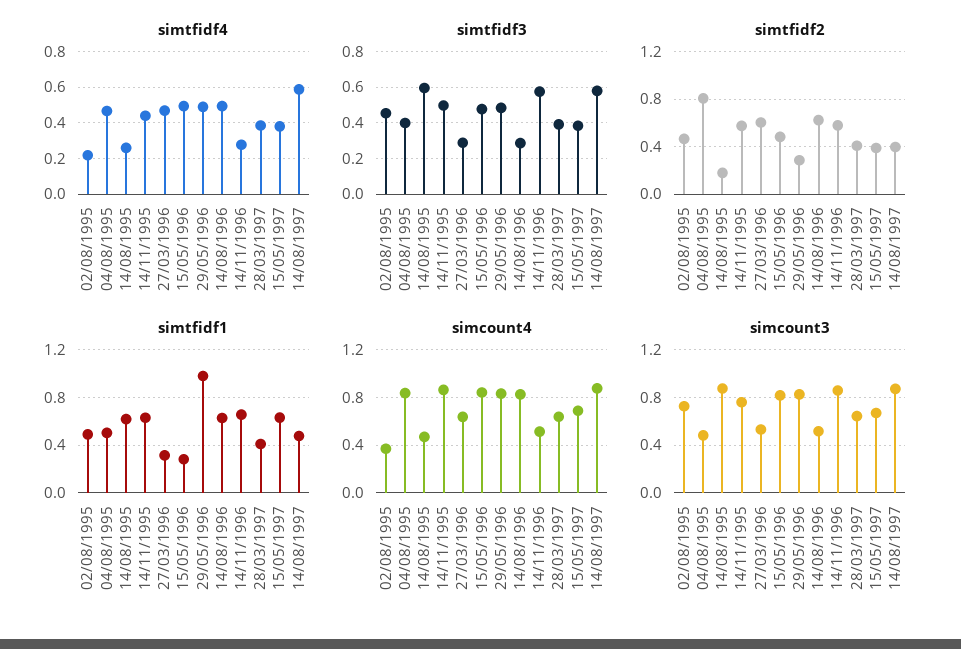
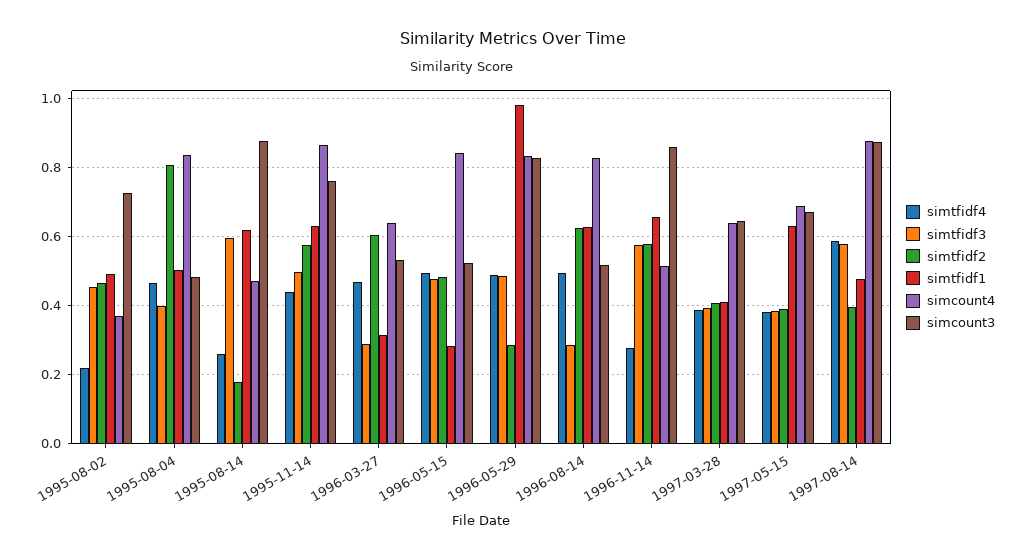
simcount3, 15/05/1996: 0.8 -> 0.52

